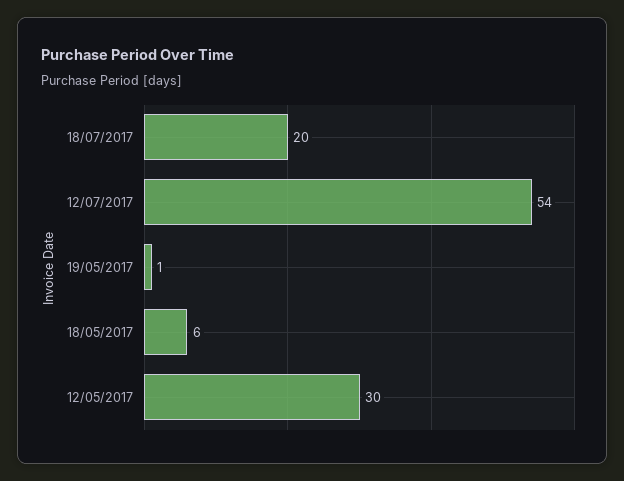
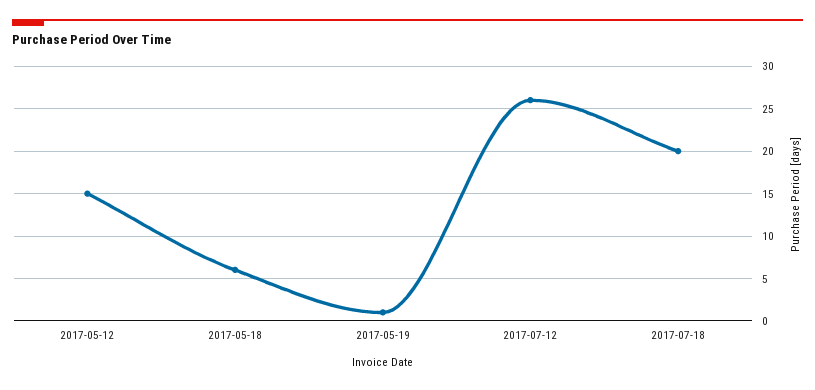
12/07/2017: 54 -> 26
12/05/2017: 30 -> 15

